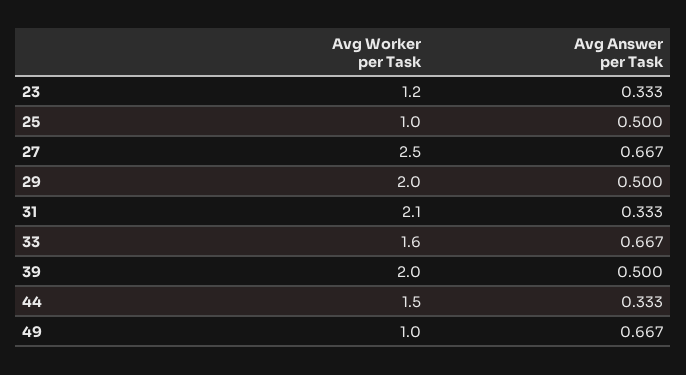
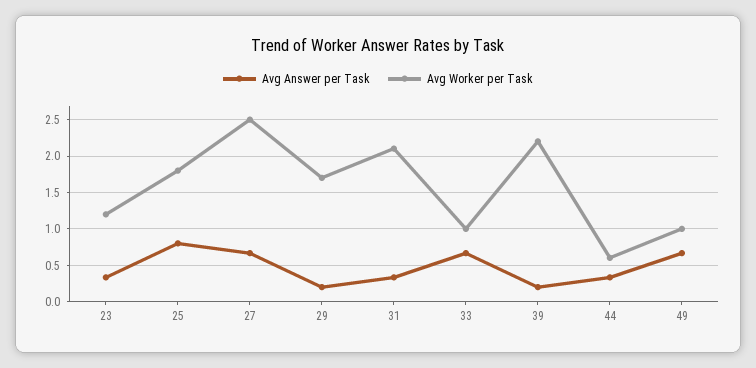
Avg Worker per Task, 25: 1 -> 1.8
Avg Answer per Task, 25: 0.5 -> 0.8
Avg Worker per Task, 29: 2 -> 1.7
Avg Answer per Task, 29: 0.5 -> 0.2
Avg Worker per Task, 33: 1.6 -> 1
Avg Worker per Task, 39: 2 -> 2.2
Avg Answer per Task, 39: 0.5 -> 0.2
Avg Worker per Task, 44: 1.5 -> 0.6

